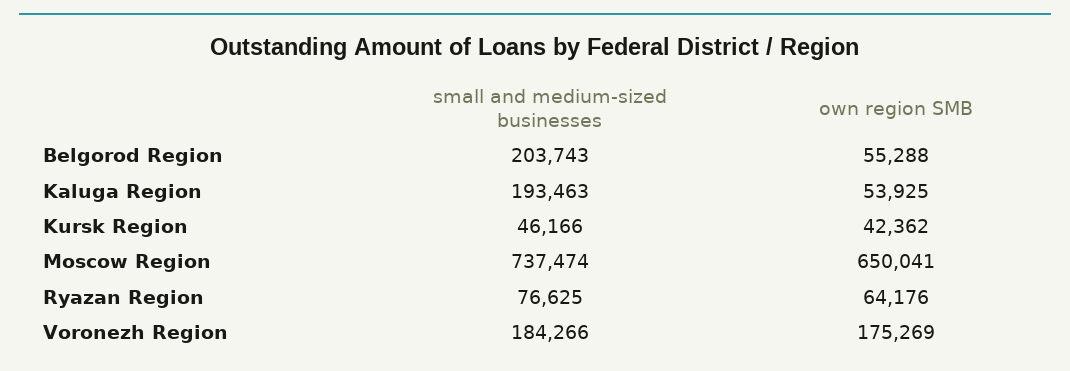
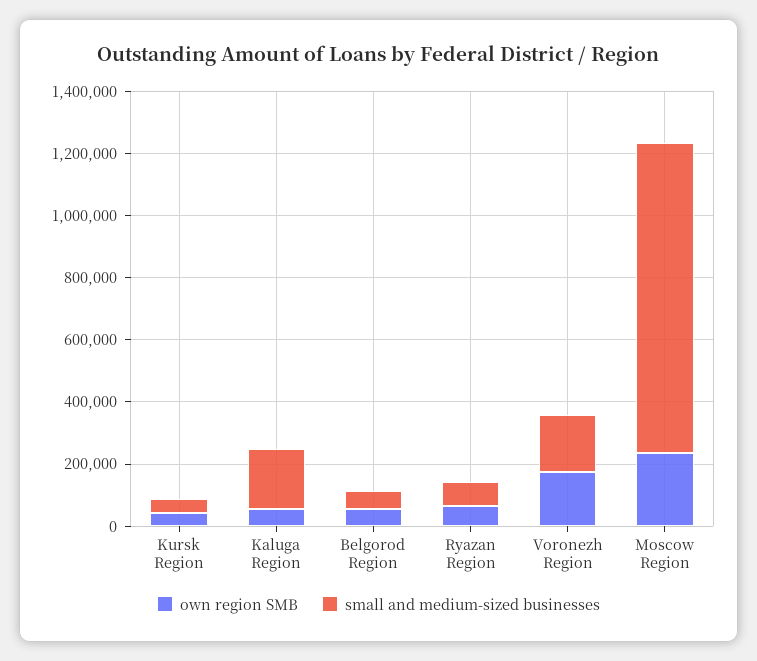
small and medium-sized businesses, Belgorod Region: 203743 -> 50000
small and medium-sized businesses, Moscow Region: 737474 -> 1000000
own region SMB, Moscow Region: 650041 -> 250000

